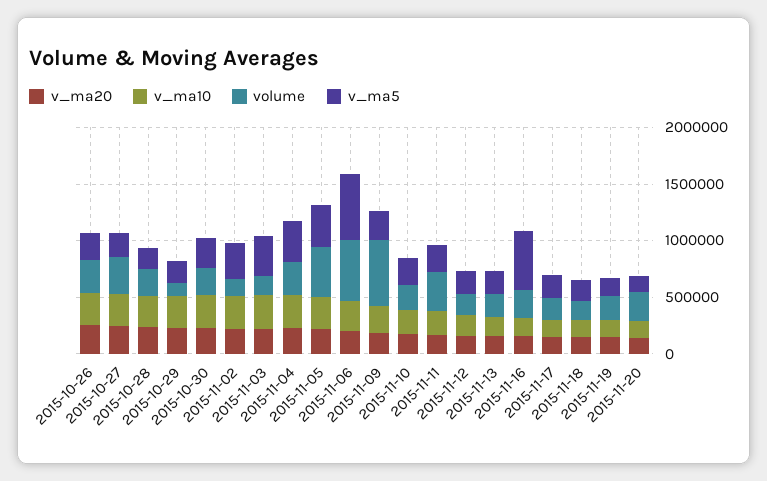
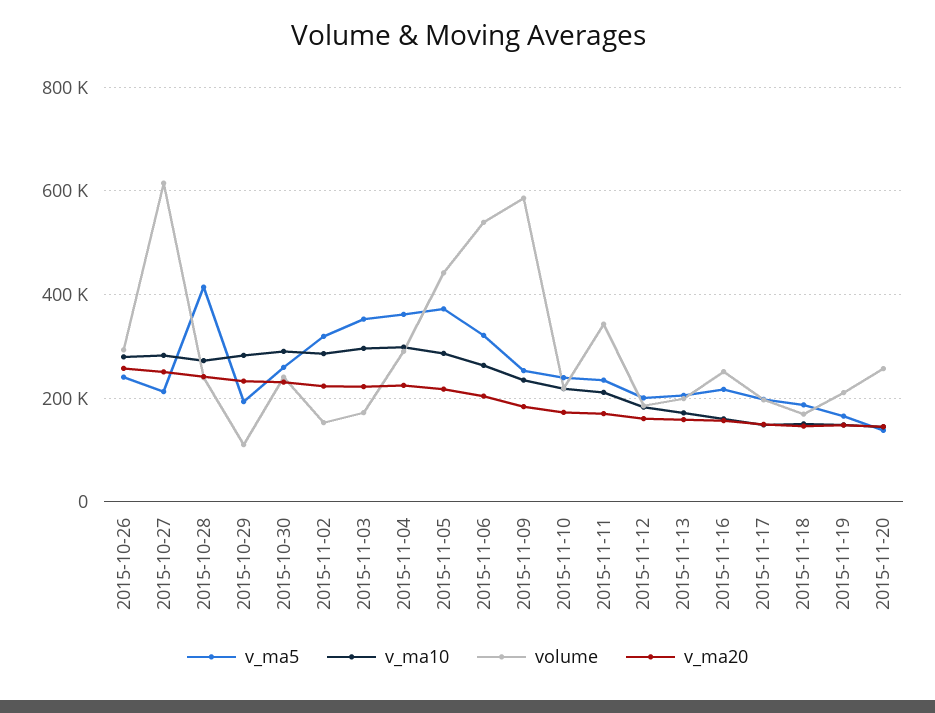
volume, 2015-10-27: 300000 -> 620000
v_ma5, 2015-10-28: 200000 -> 420000
v_ma5, 2015-11-06: 600000 -> 320000
v_ma5, 2015-11-16: 500000 -> 220000

